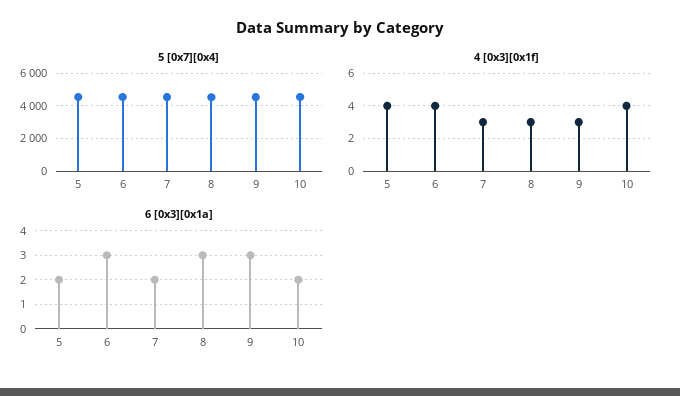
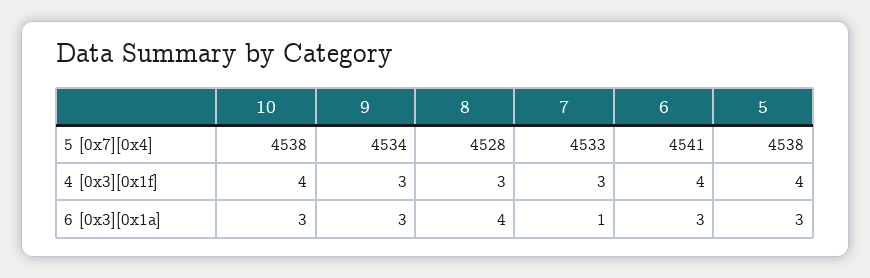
6 [0x3][0x1a], 5: 2 -> 3
6 [0x3][0x1a], 7: 2 -> 1
6 [0x3][0x1a], 8: 3 -> 4
6 [0x3][0x1a], 10: 2 -> 3

